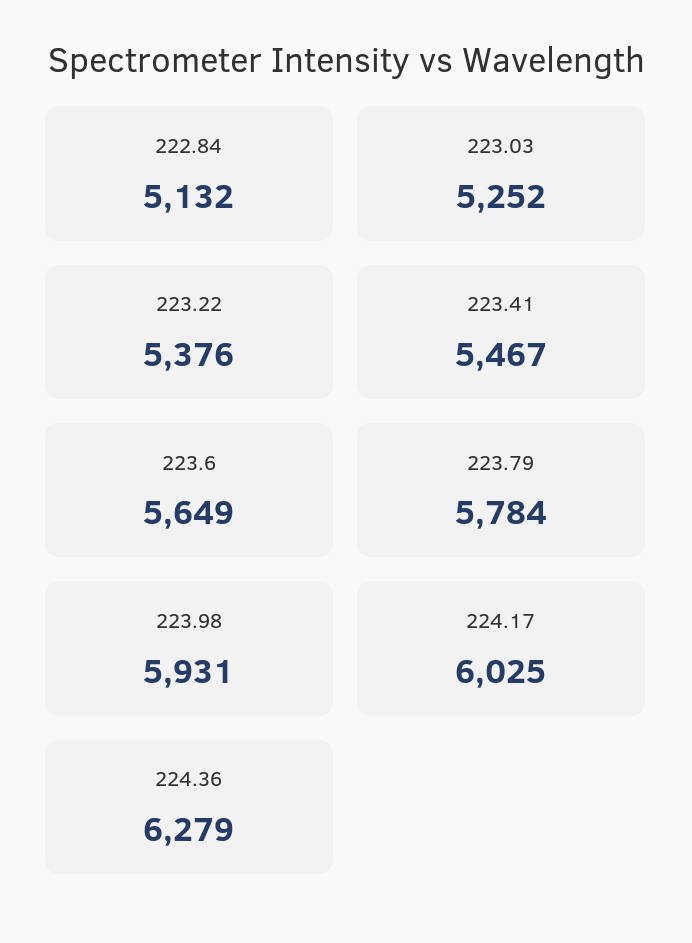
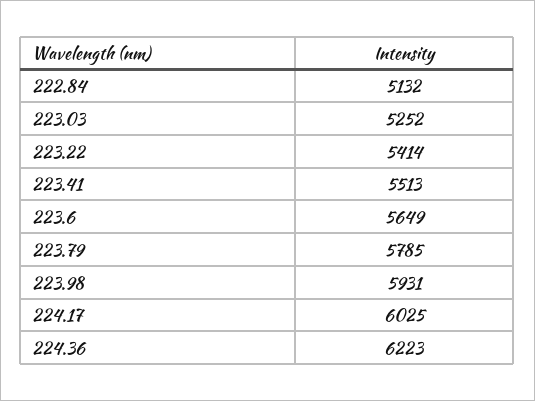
223.22: 5376 -> 5414
223.41: 5467 -> 5513
223.79: 5784 -> 5785
224.36: 6279 -> 6223

